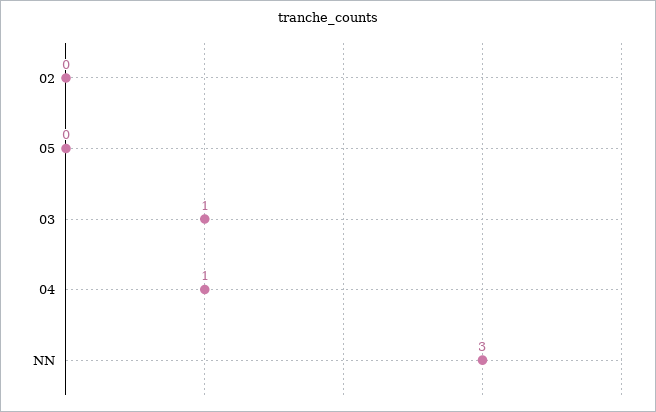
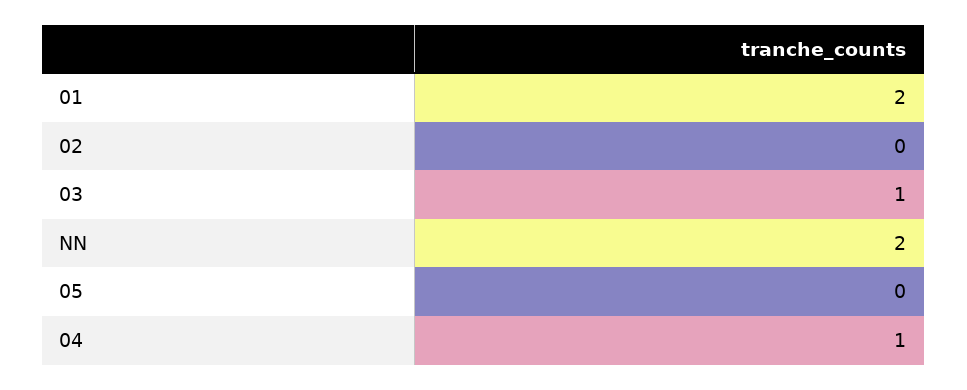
NN: 3 -> 2
01: none -> 2

